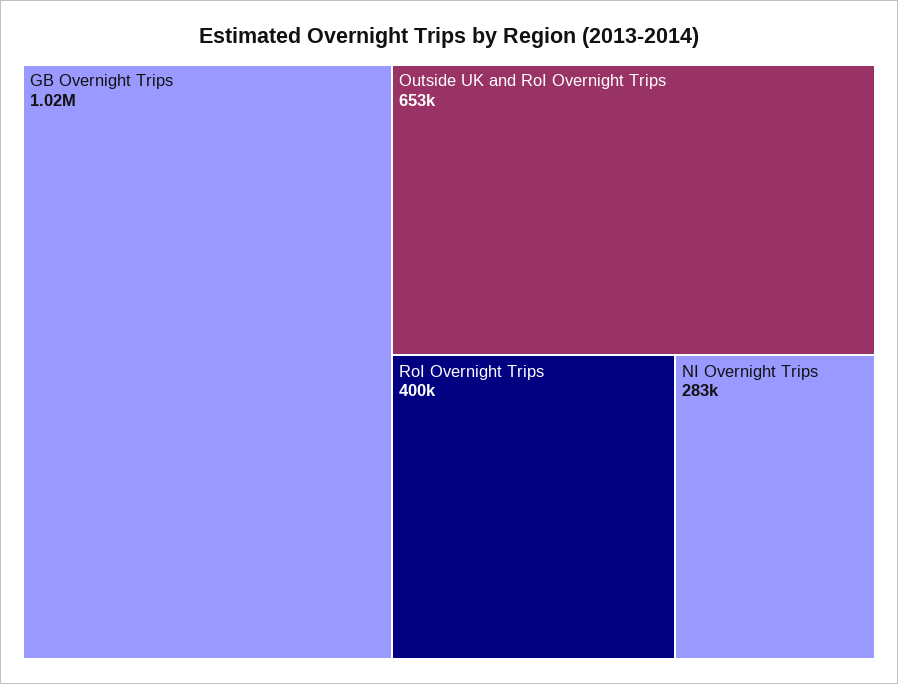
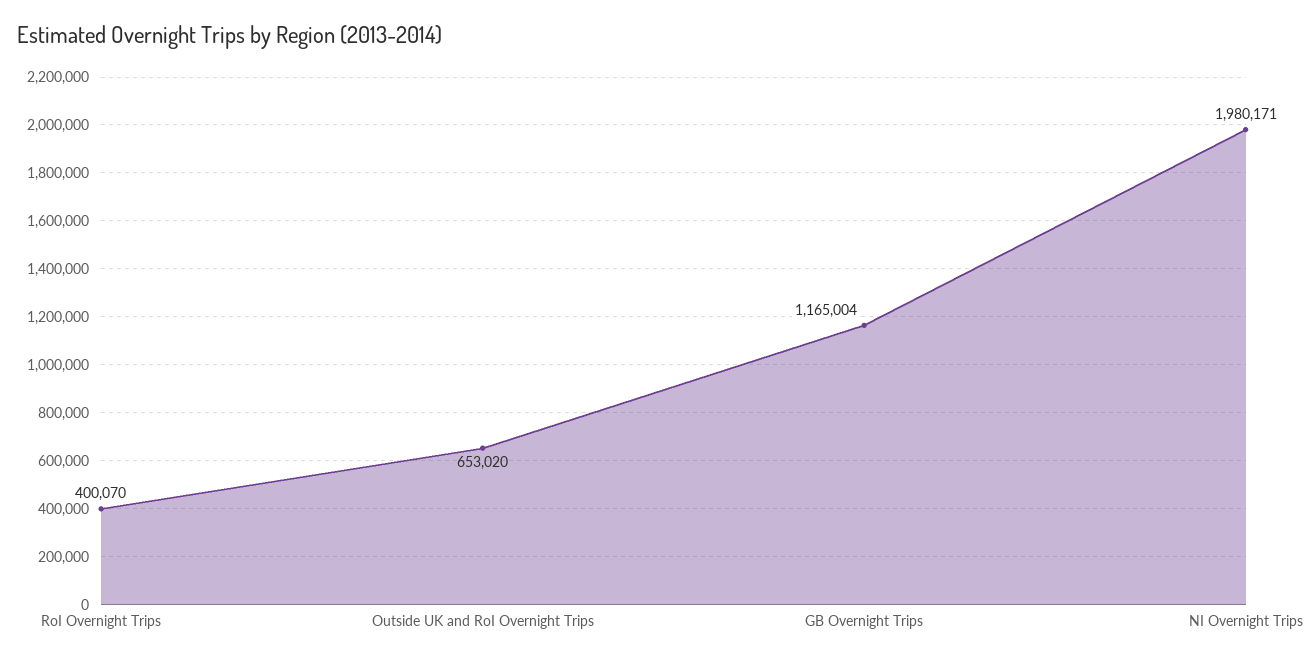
GB Overnight Trips: 1020000 -> 1165004
NI Overnight Trips: 283000 -> 1980171

